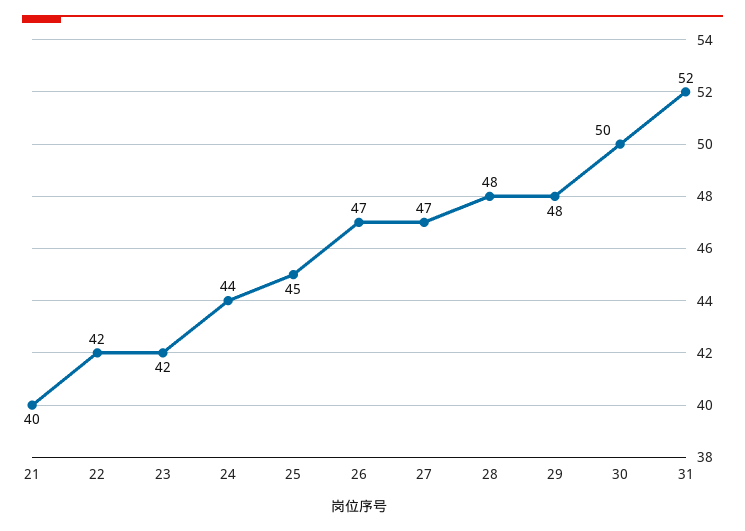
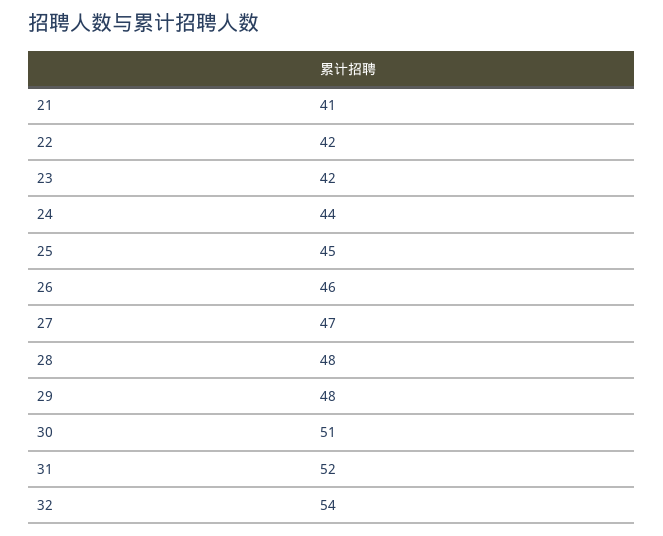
21: 40 -> 41
26: 47 -> 46
30: 50 -> 51
32: none -> 54

